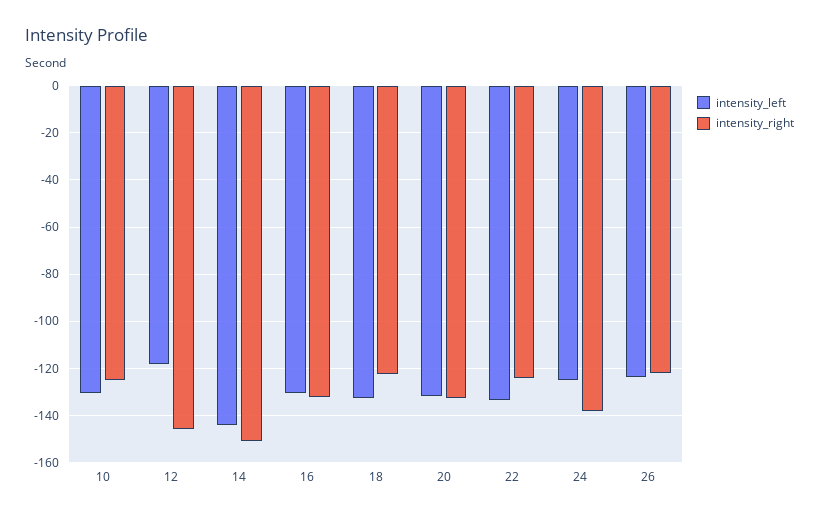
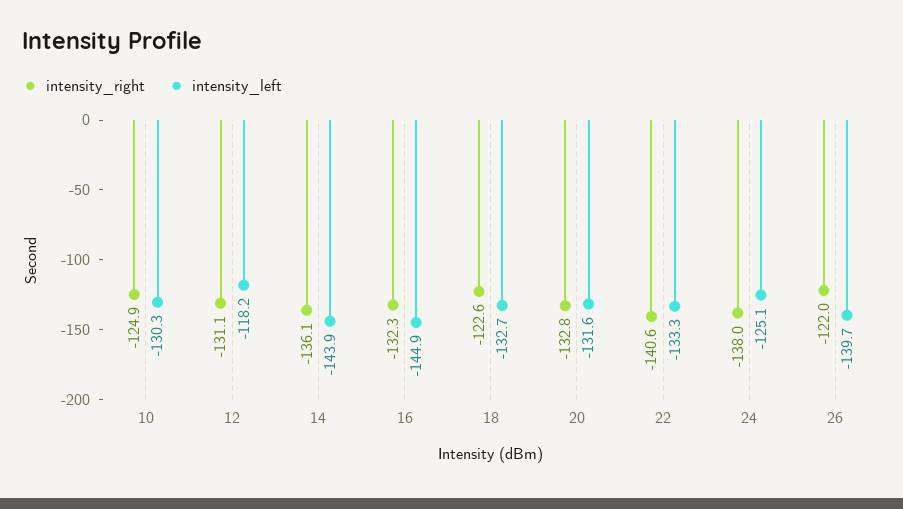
intensity_right, 12: -145 -> -131.1
intensity_right, 14: -150 -> -136.1
intensity_left, 16: -130 -> -144.9
intensity_right, 22: -125 -> -140.6
intensity_left, 26: -125 -> -139.7

